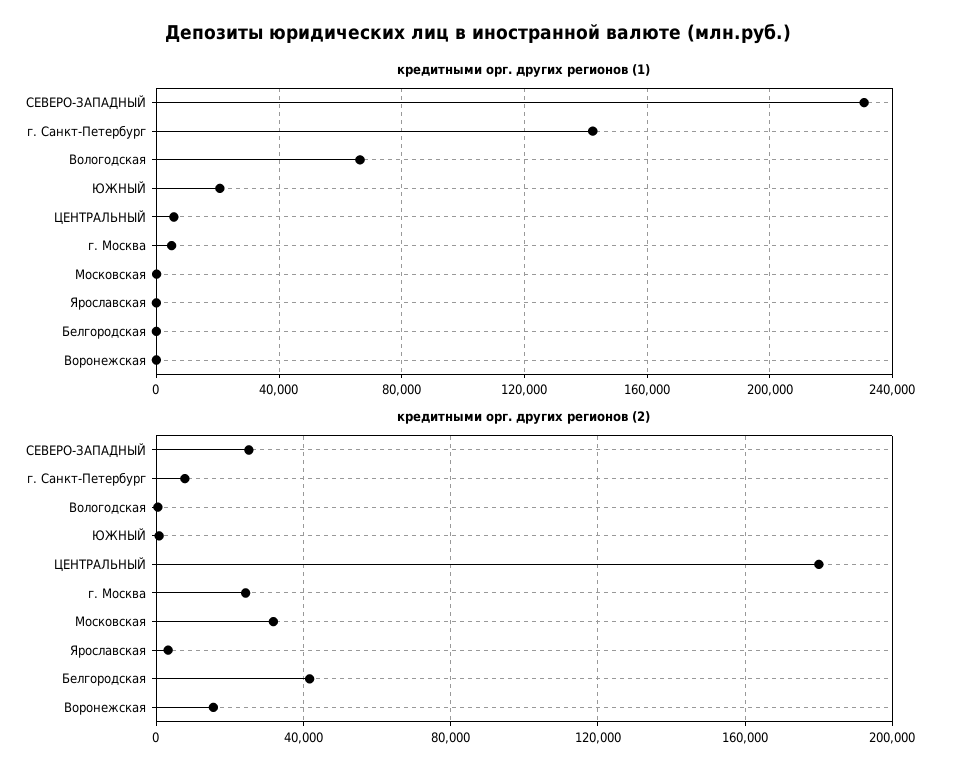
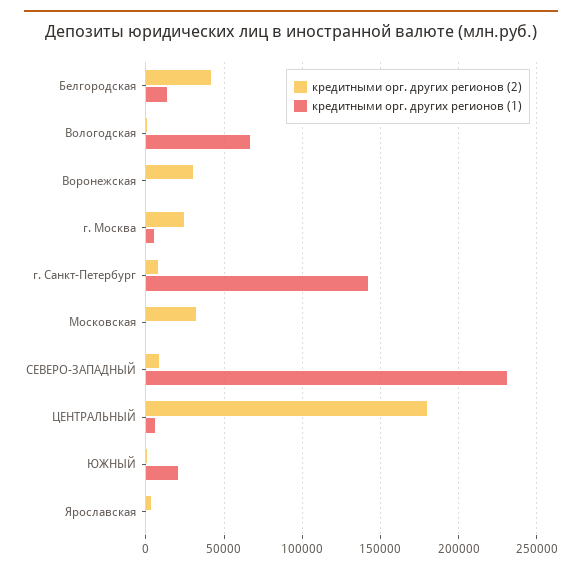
кредитными орг. других регионов (1), Белгородская: 0 -> 15000
кредитными орг. других регионов (2), СЕВЕРО-ЗАПАДНЫЙ: 25000 -> 10000
кредитными орг. других регионов (2), Воронежская: 15000 -> 30000

